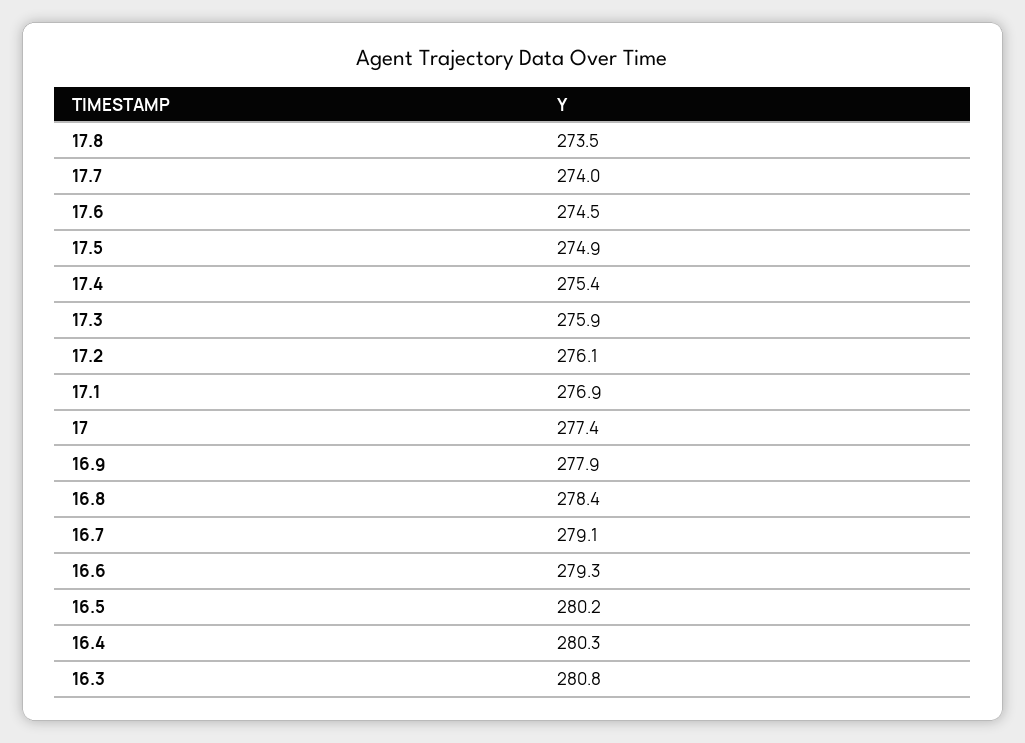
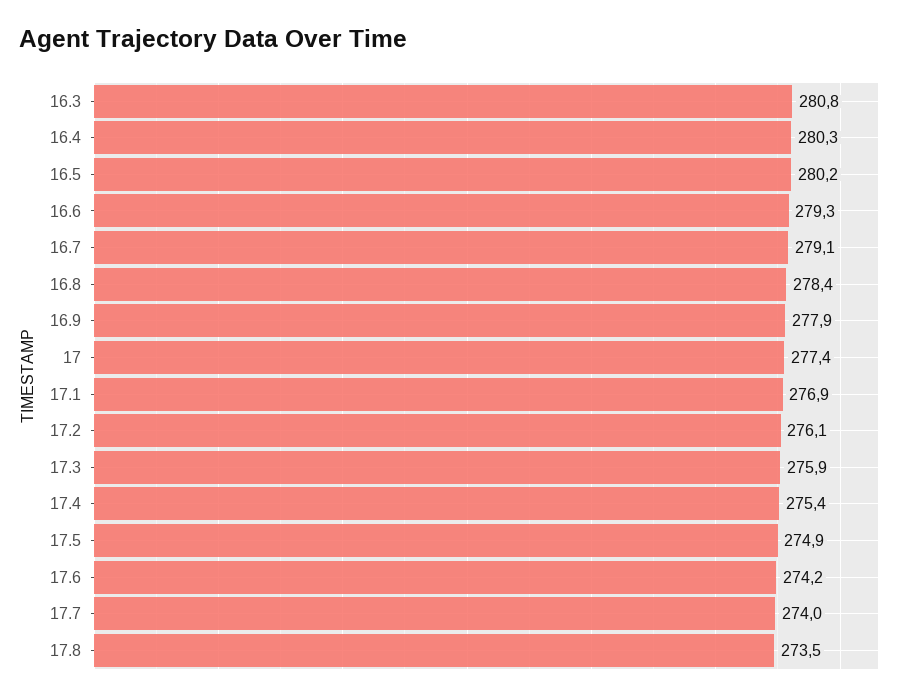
17.6: 274.5 -> 274.2

